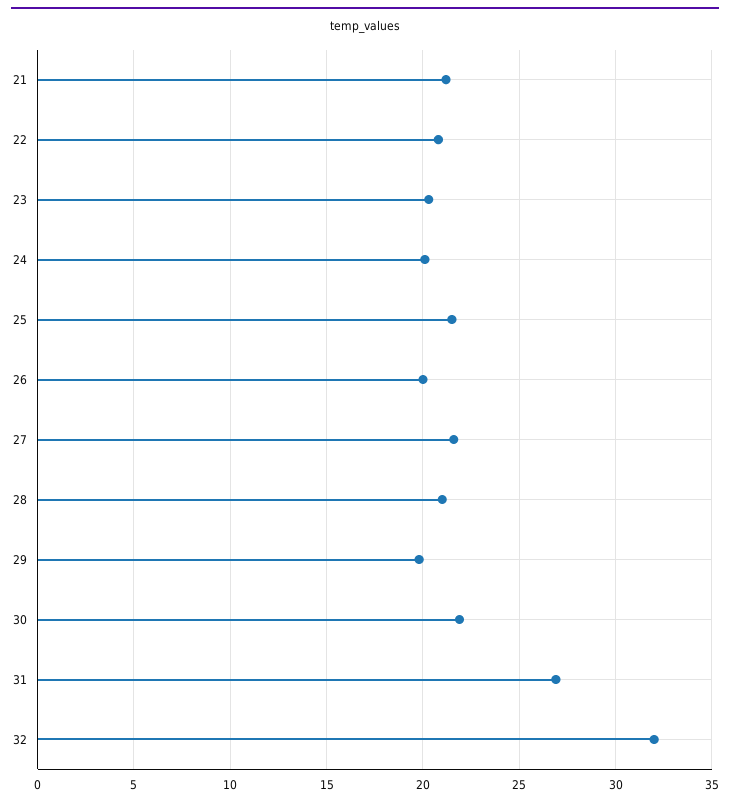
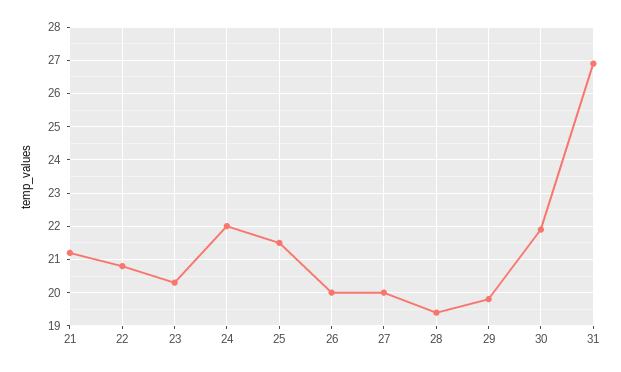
24: 20 -> 22
27: 21.5 -> 20
28: 21 -> 19.5
32: 32 -> none

